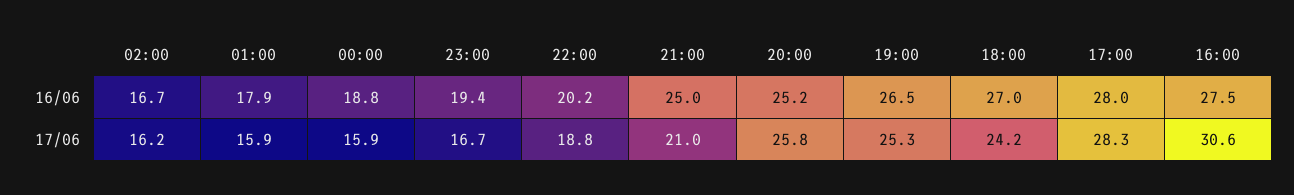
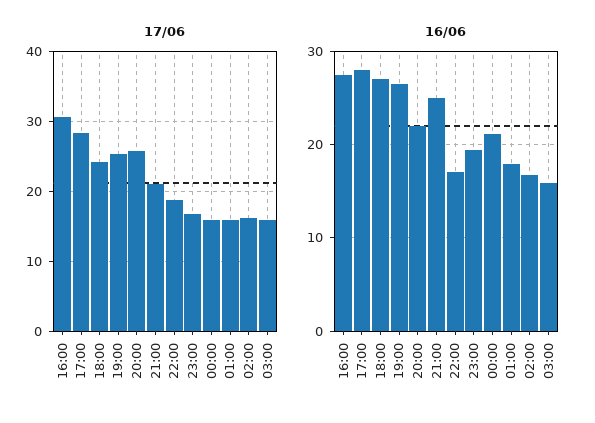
16/06, 00:00: 18.8 -> 21
16/06, 22:00: 20.2 -> 17
16/06, 20:00: 25.2 -> 22
17/06, 03:00: none -> 16
16/06, 03:00: none -> 16

